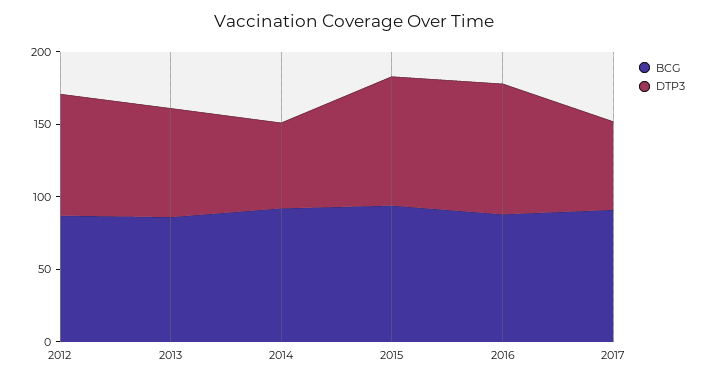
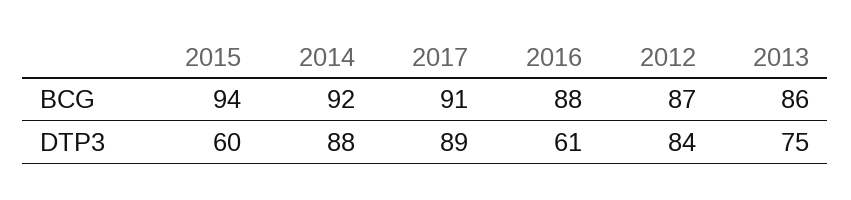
DTP3, 2014: 60 -> 88
DTP3, 2015: 90 -> 60
DTP3, 2016: 90 -> 61
DTP3, 2017: 60 -> 89

